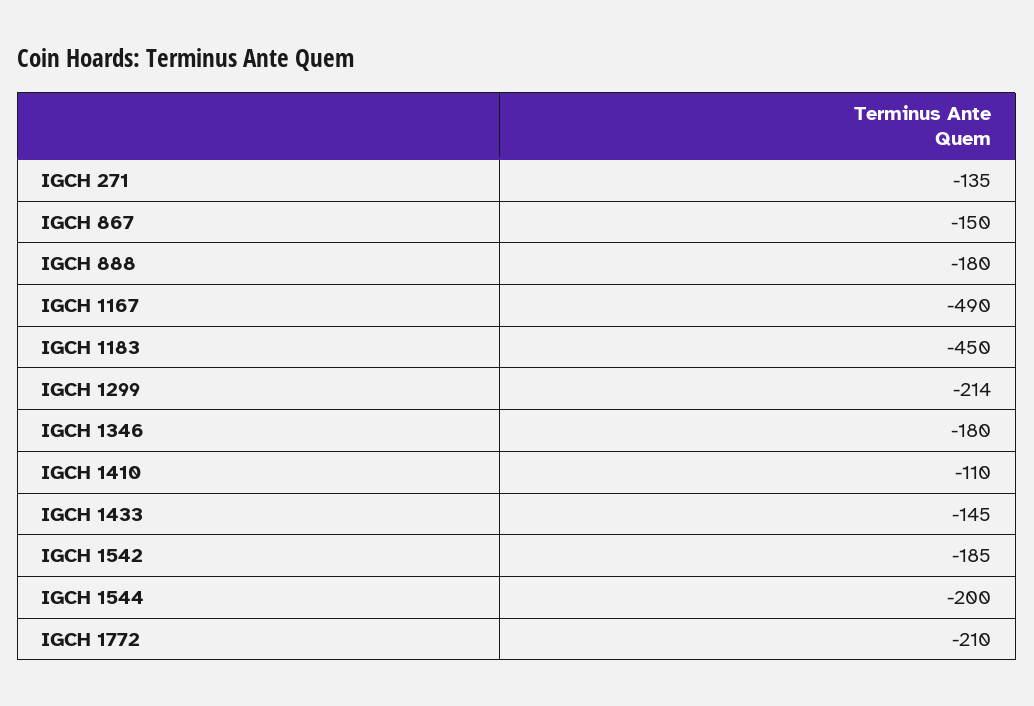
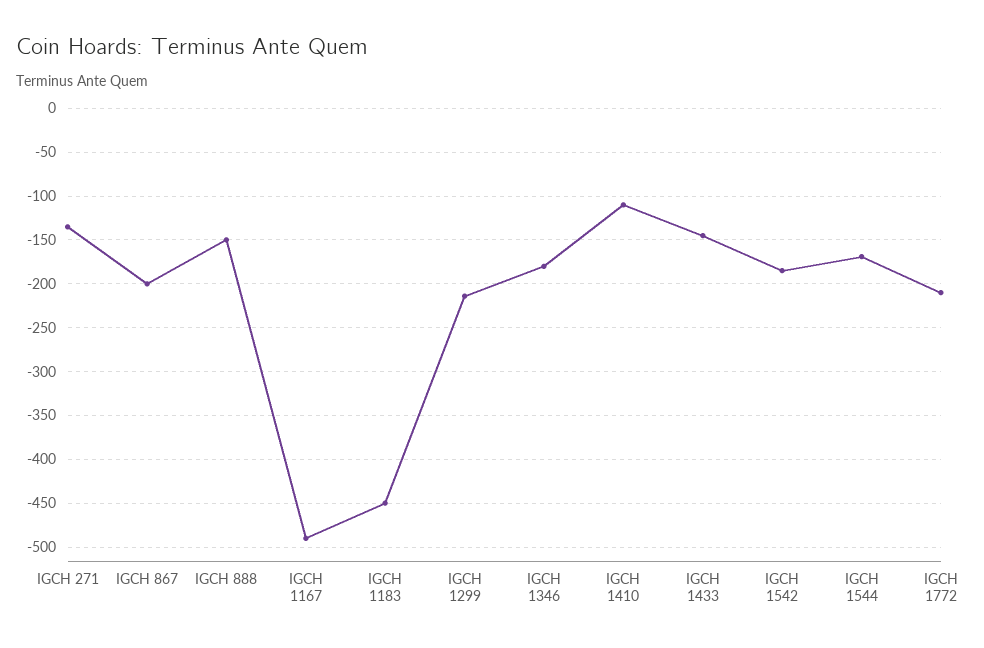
IGCH 867: -150 -> -200
IGCH 888: -180 -> -150
IGCH 1544: -200 -> -170

